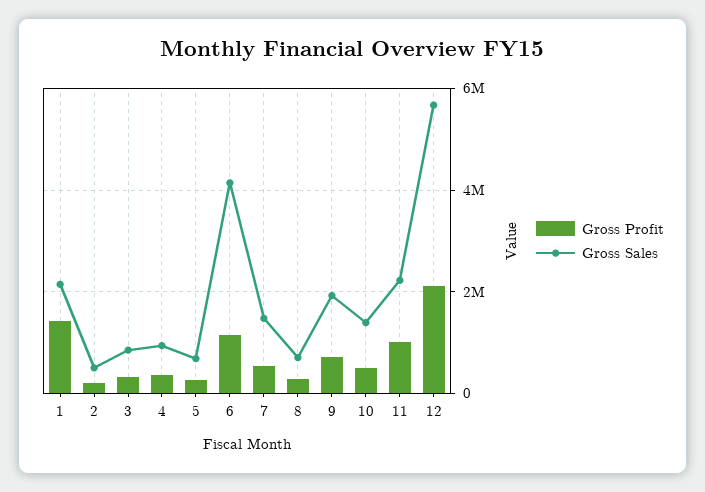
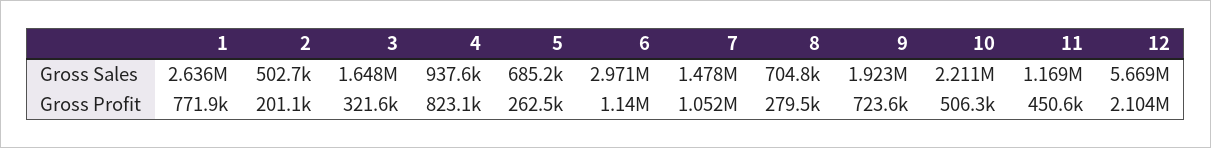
Gross Profit, 1: 1400000 -> 771900
Gross Sales, 1: 2200000 -> 2636000
Gross Sales, 3: 800000 -> 1648000
Gross Profit, 4: 400000 -> 823100
Gross Sales, 6: 4200000 -> 2971000
Gross Profit, 7: 600000 -> 1052000
Gross Sales, 10: 1400000 -> 2211000
Gross Profit, 11: 1000000 -> 450600
Gross Sales, 11: 2200000 -> 1169000

